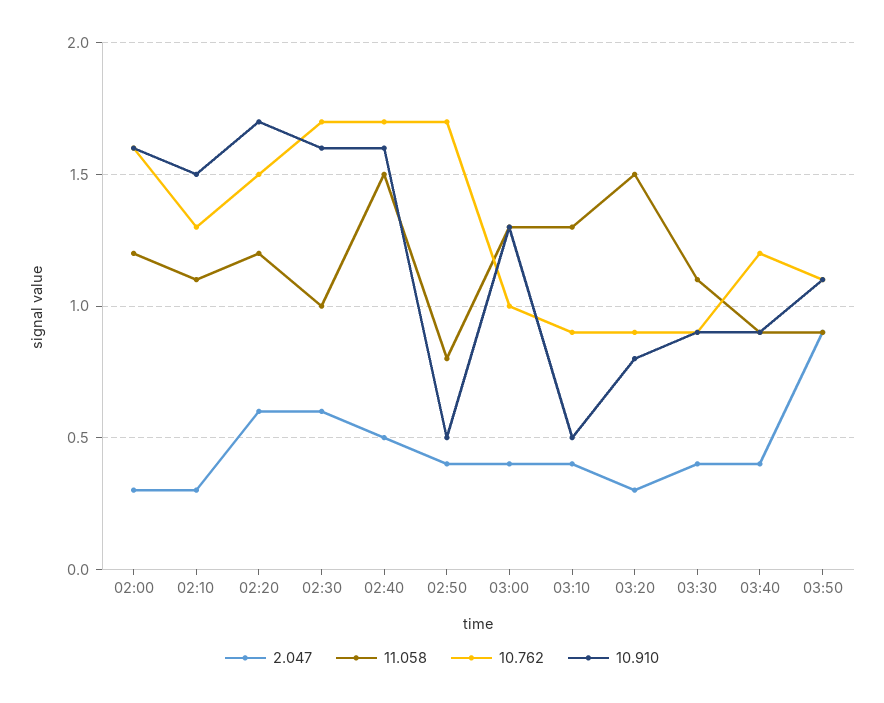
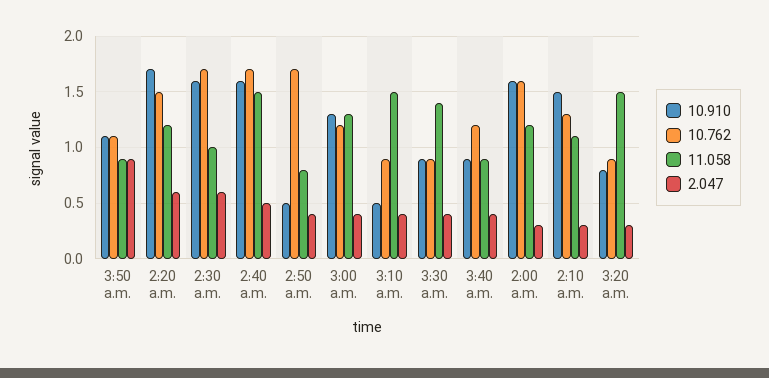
10.762, 03:00: 1 -> 1.2
11.058, 03:10: 1.3 -> 1.5
11.058, 03:30: 1.1 -> 1.4

